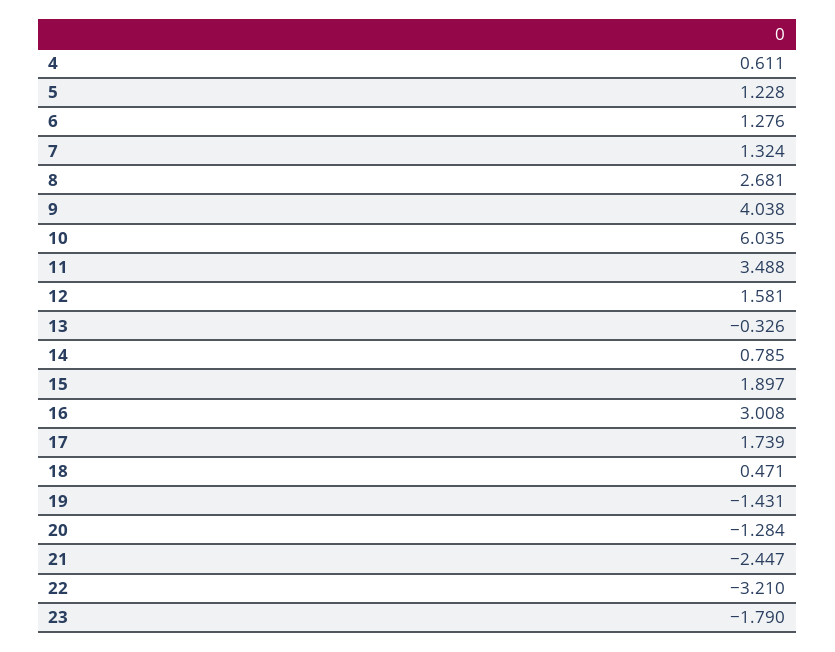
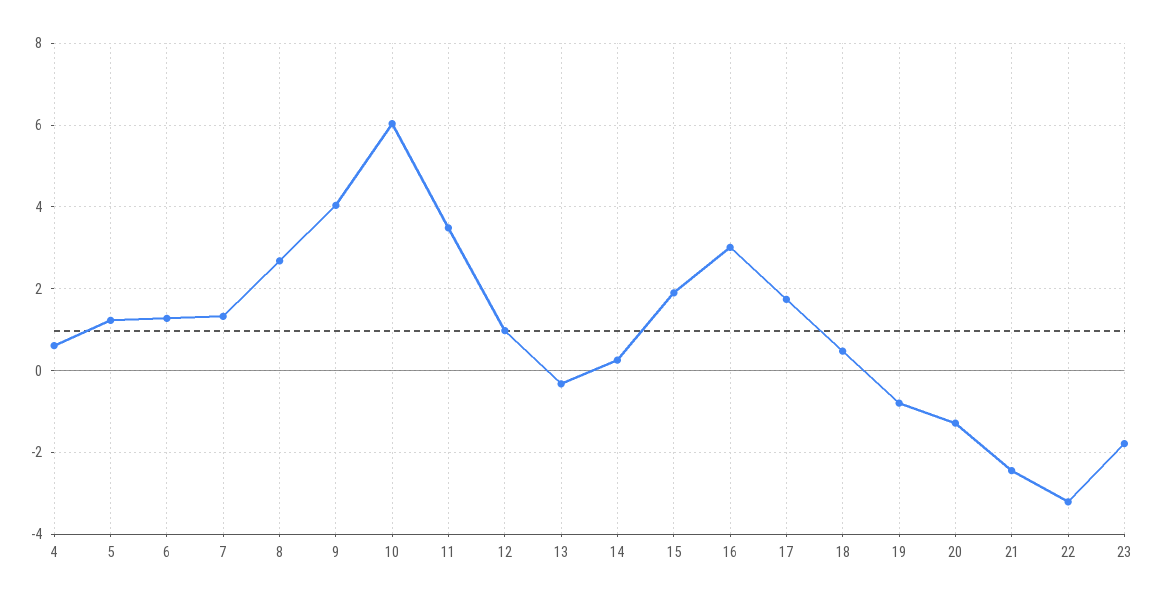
12: 1.581 -> 1
14: 0.785 -> 0.2
19: -1.431 -> -0.8

